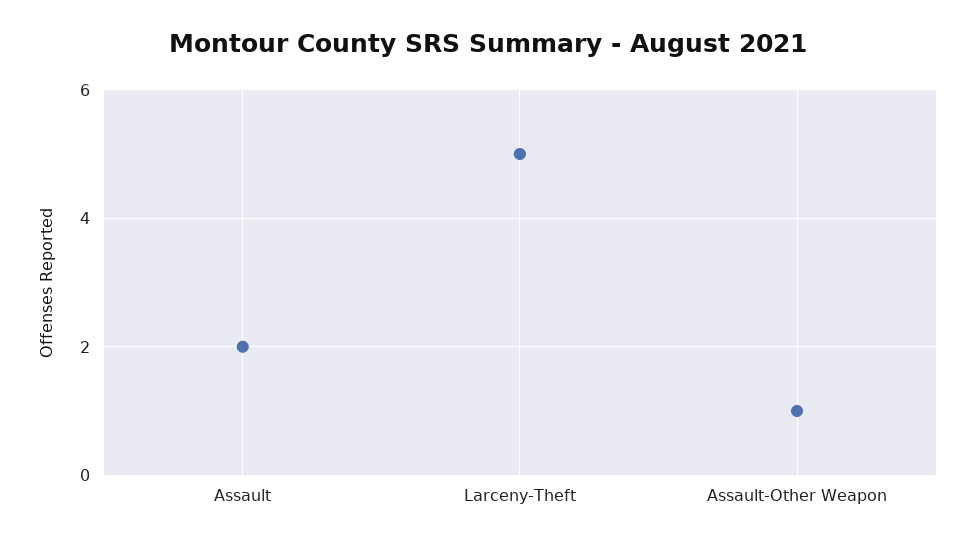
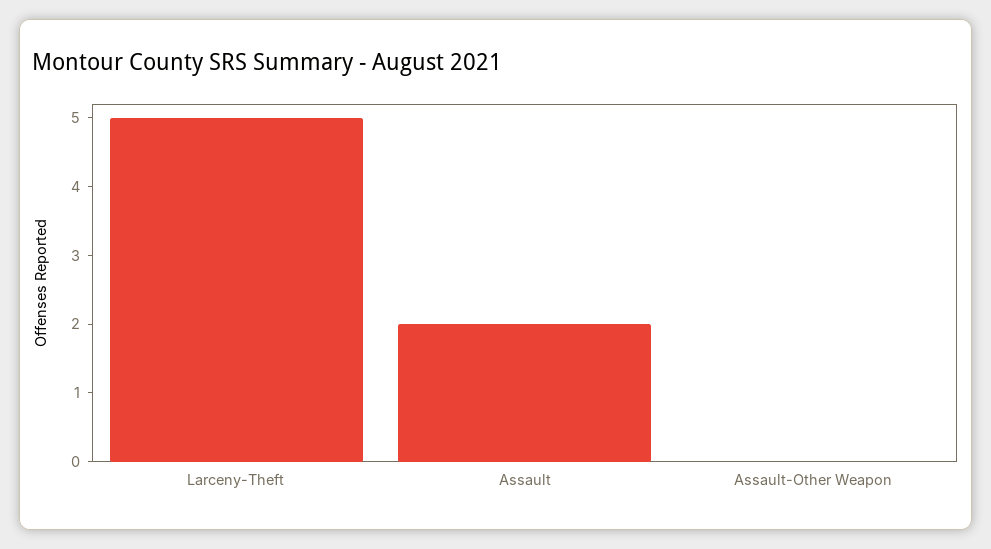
Assault-Other Weapon: 1 -> 0

